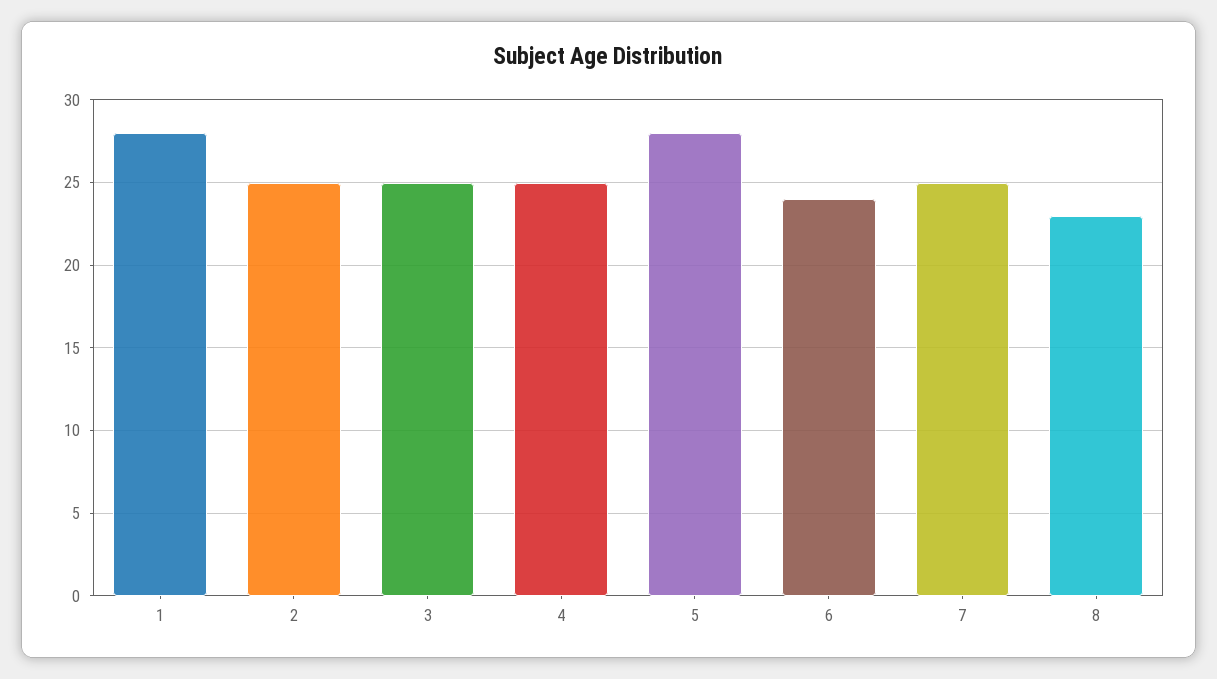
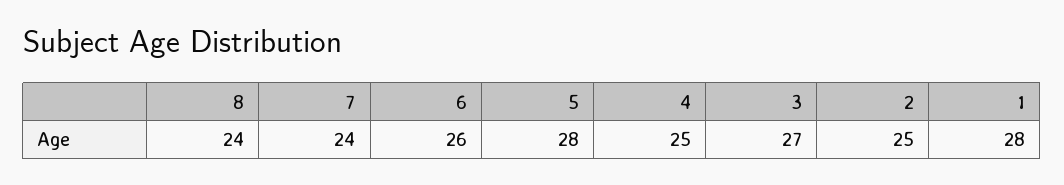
3: 25 -> 27
6: 24 -> 26
7: 25 -> 24
8: 23 -> 24

